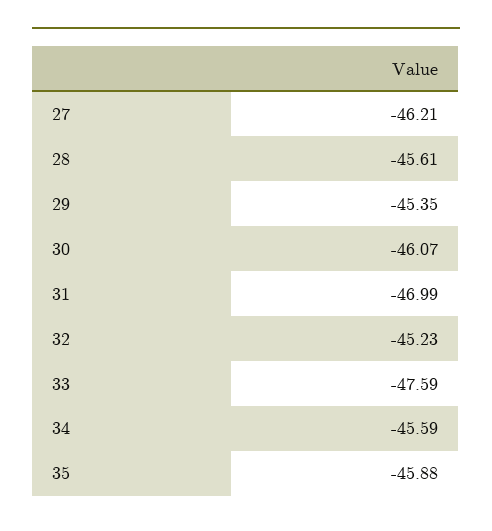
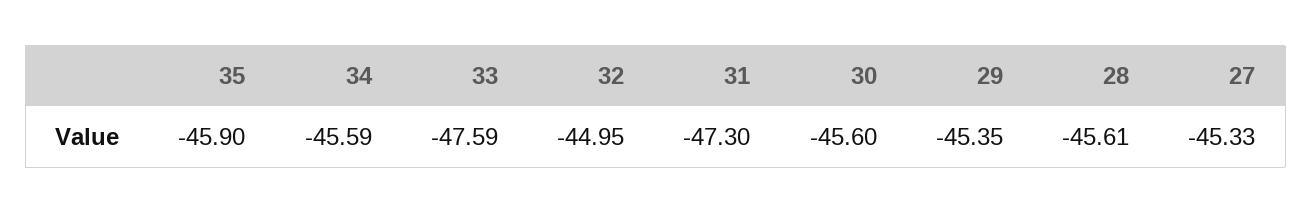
27: -46.21 -> -45.33
30: -46.07 -> -45.6
31: -46.99 -> -47.3
32: -45.23 -> -44.95
35: -45.88 -> -45.9

